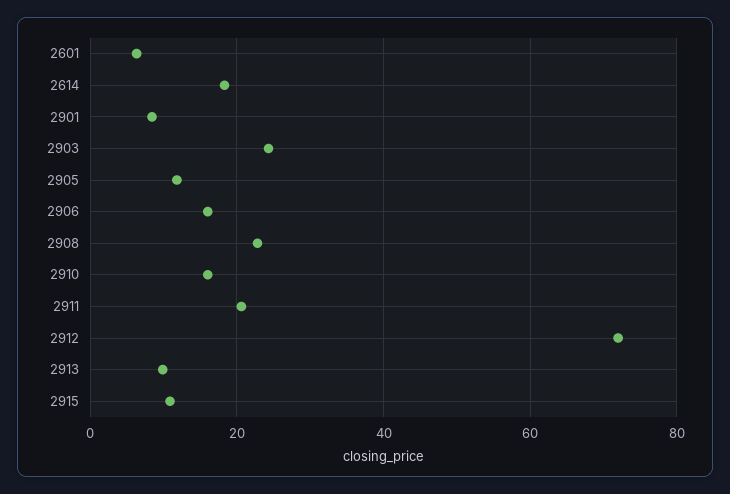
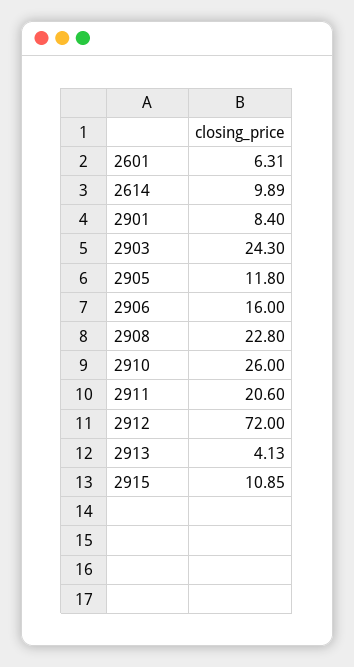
2614: 18 -> 9.89
2910: 16 -> 26
2913: 10 -> 4.13

